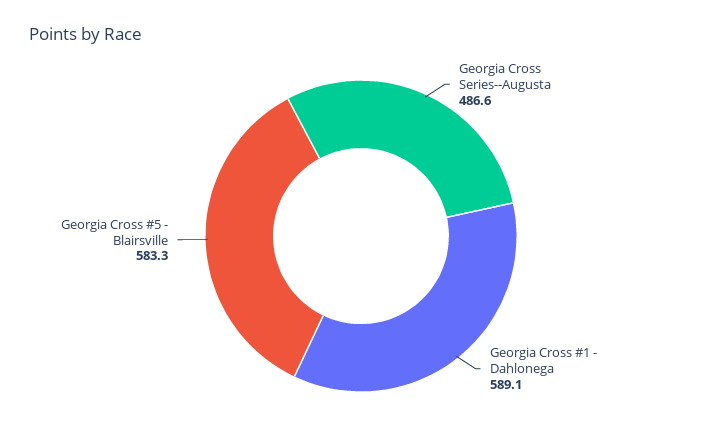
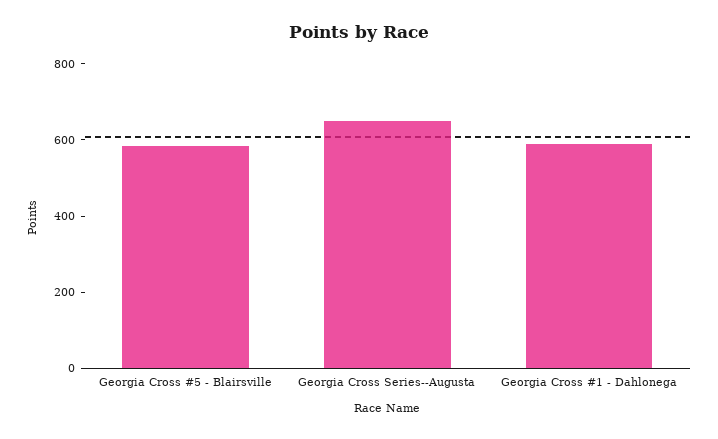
Georgia Cross Series--Augusta: 486.6 -> 650

